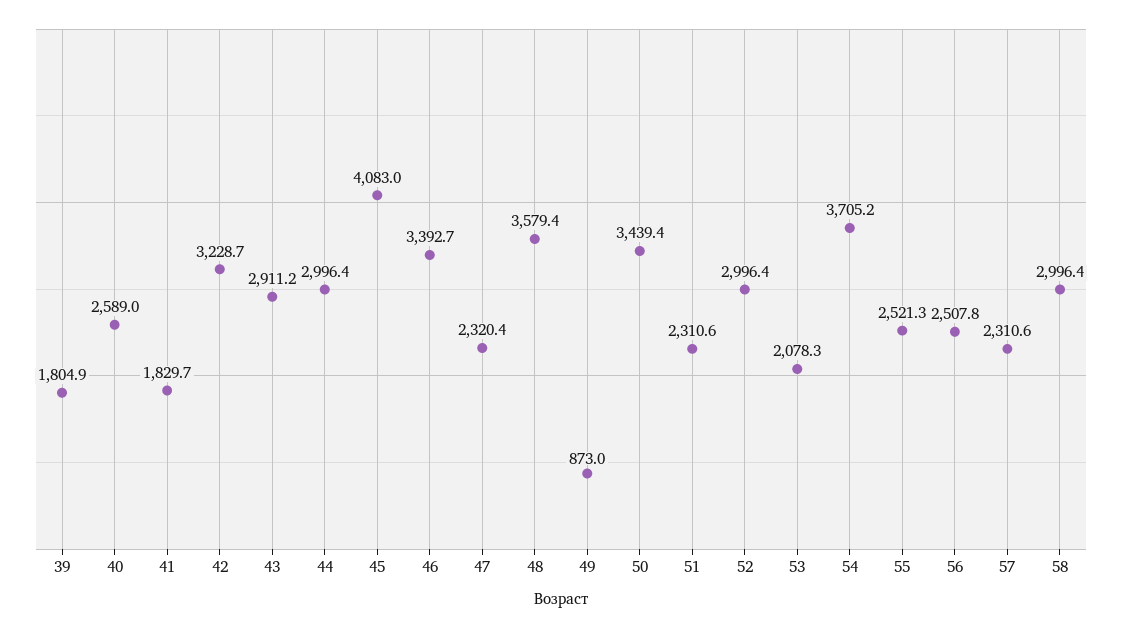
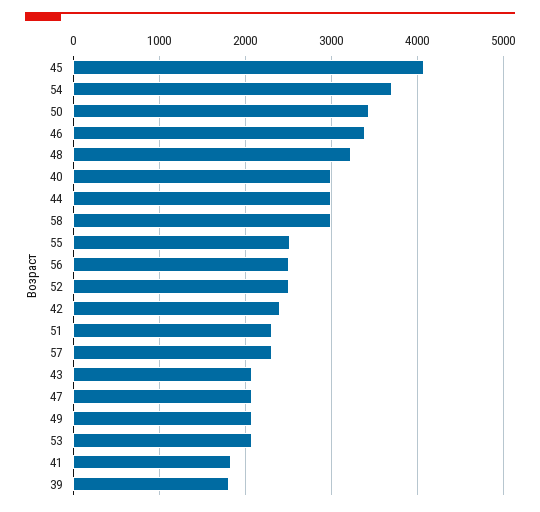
40: 2589 -> 3000
42: 3228.7 -> 2400
43: 2911.2 -> 2100
47: 2320.4 -> 2100
48: 3579.4 -> 3200
49: 873 -> 2100
52: 2996.4 -> 2500

